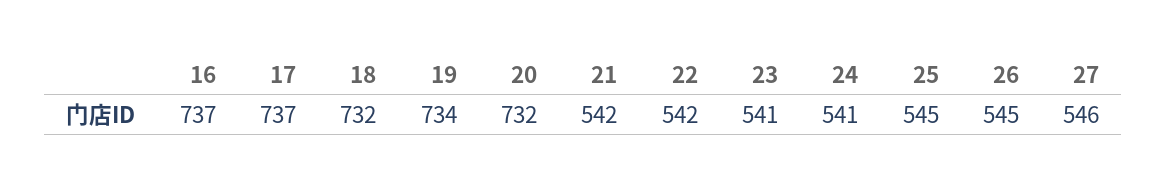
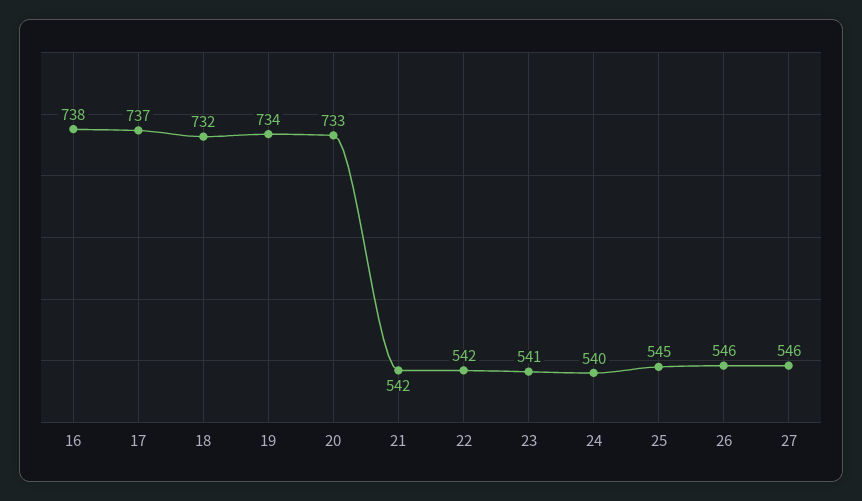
16: 737 -> 738
20: 732 -> 733
24: 541 -> 540
26: 545 -> 546

